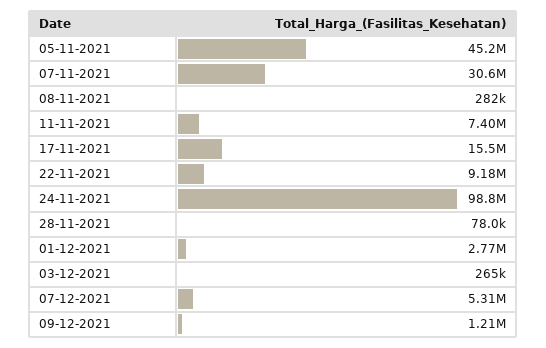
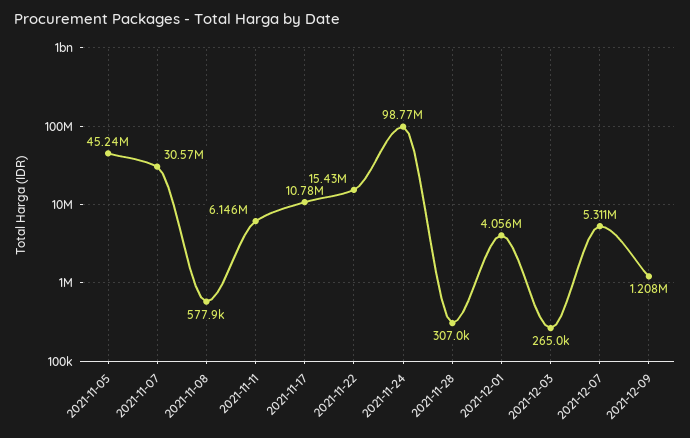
08-11-2021: 282000 -> 577900
11-11-2021: 7400000 -> 6146000
17-11-2021: 15500000 -> 10780000
22-11-2021: 9180000 -> 15430000
28-11-2021: 78000 -> 307000
01-12-2021: 2770000 -> 4056000

